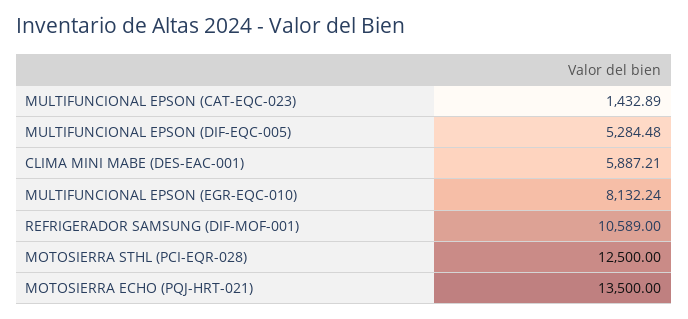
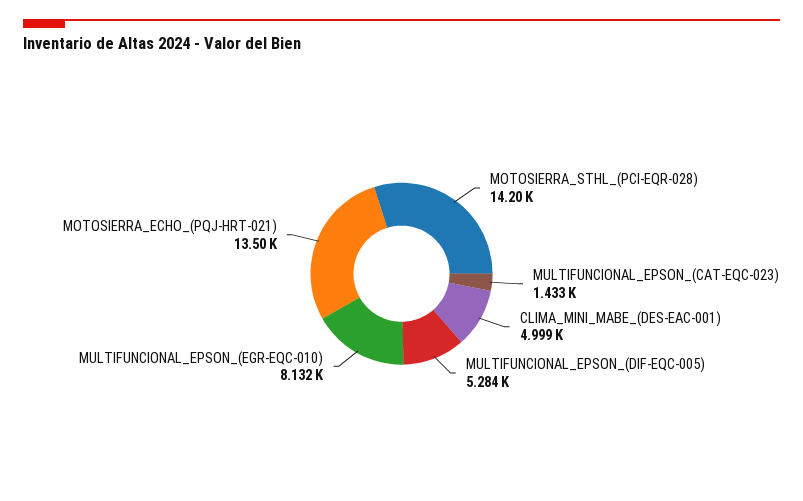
CLIMA MINI MABE (DES-EAC-001): 5887.21 -> 4999
REFRIGERADOR SAMSUNG (DIF-MOF-001): 10589 -> none
MOTOSIERRA STHL (PCI-EQR-028): 12500 -> 14200

